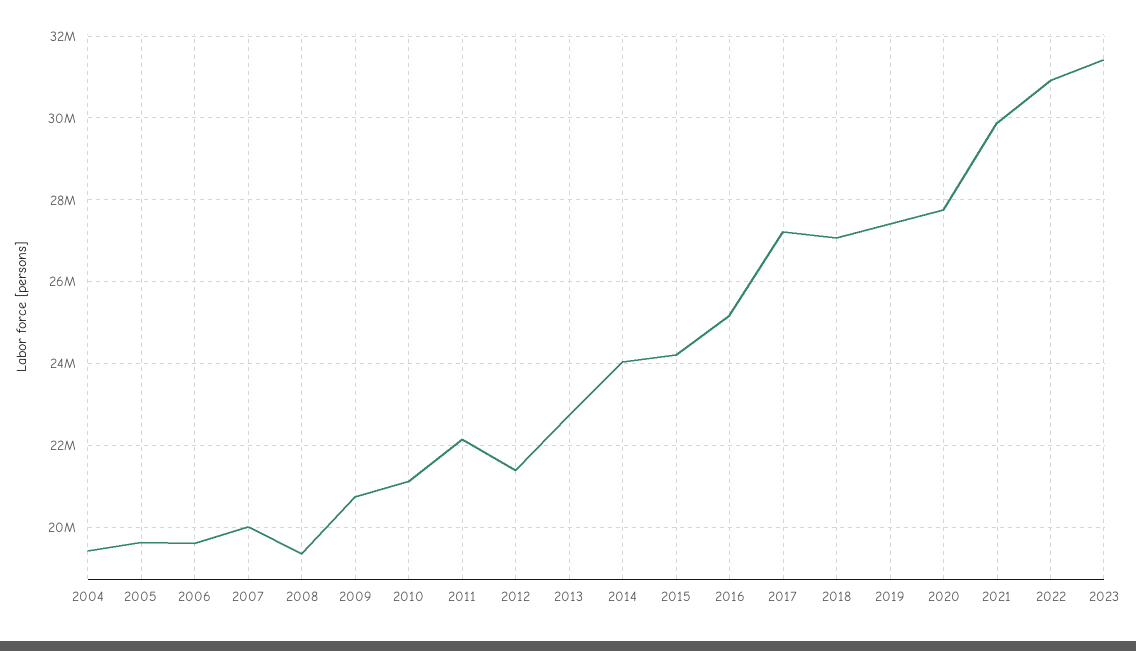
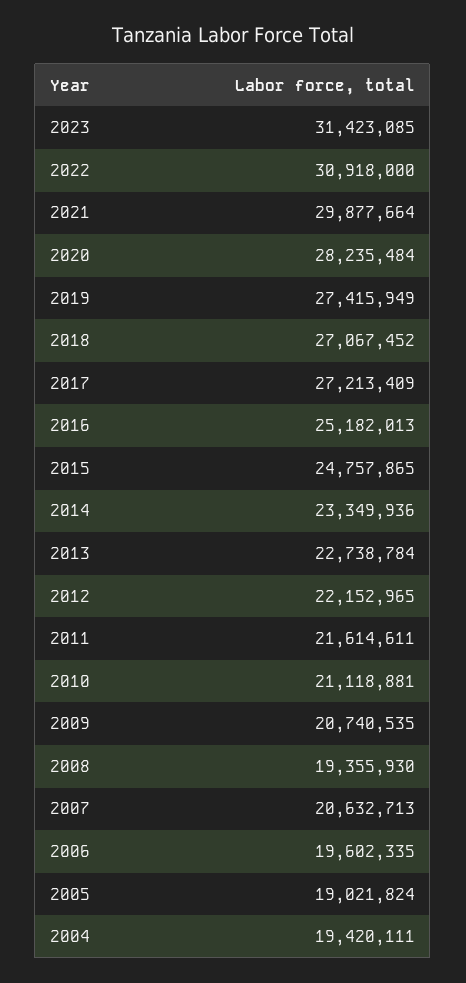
2005: 19600000 -> 19021824
2007: 20000000 -> 20632713
2011: 22200000 -> 21614611
2012: 21400000 -> 22152965
2014: 24000000 -> 23349936
2015: 24200000 -> 24757865
2020: 27800000 -> 28235484

